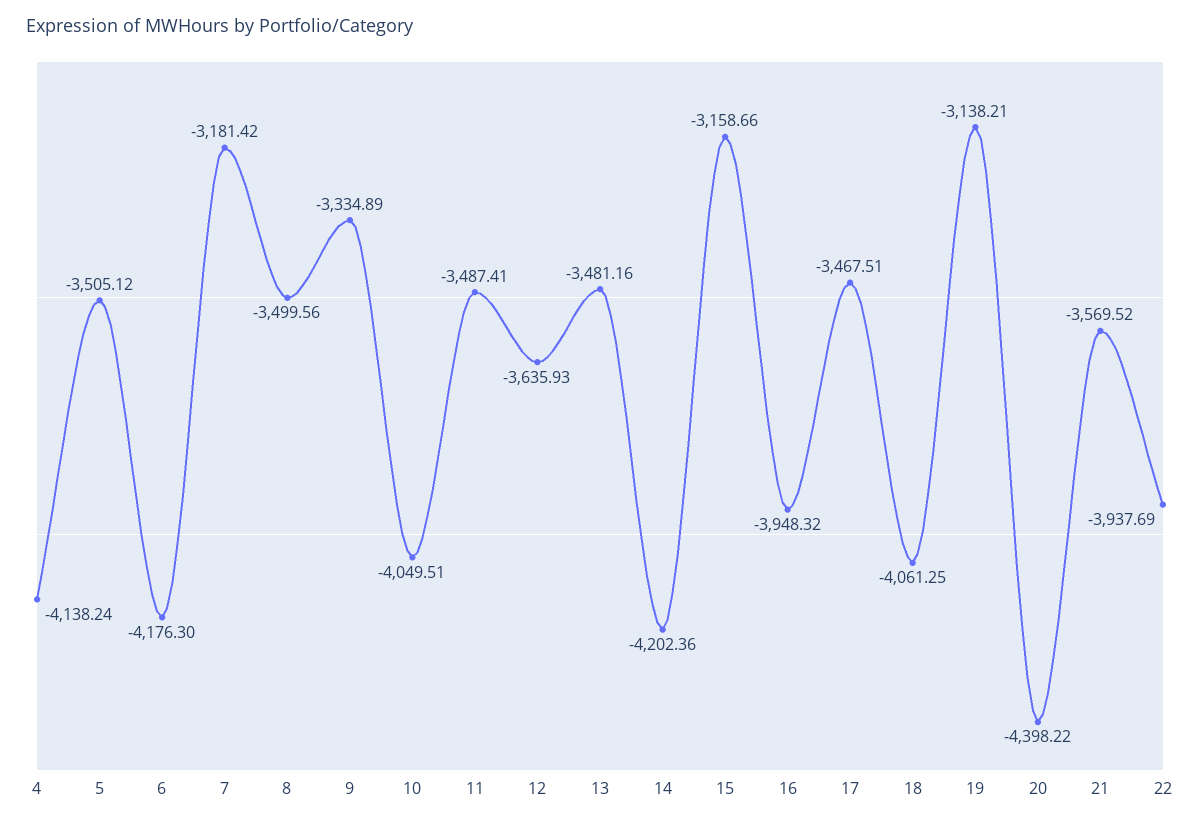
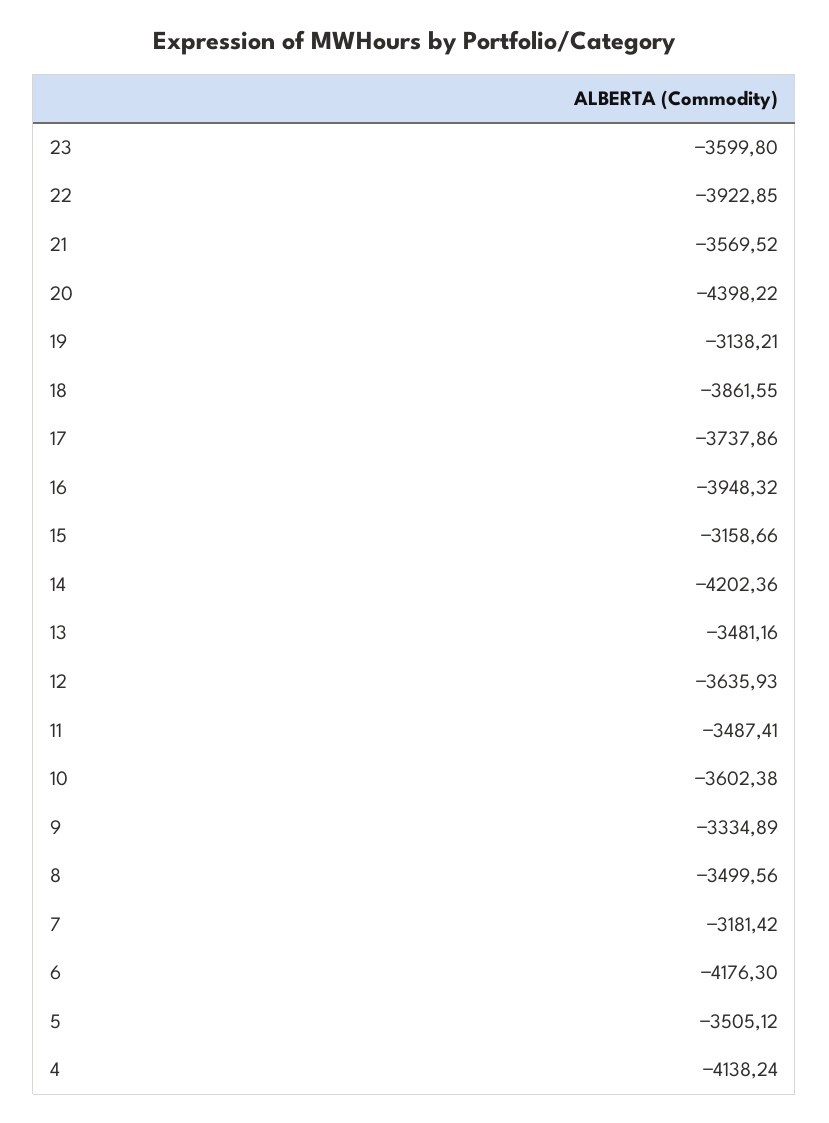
10: -4049.51 -> -3602.38
17: -3467.51 -> -3737.86
18: -4061.25 -> -3861.55
22: -3937.69 -> -3922.85
23: none -> -3599.8

